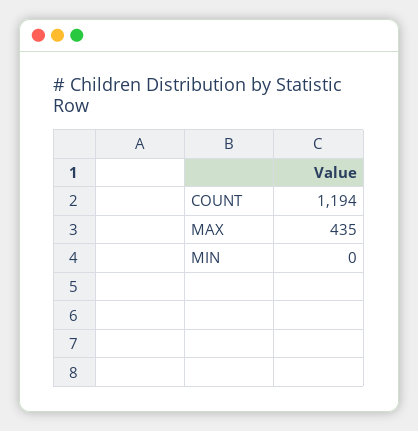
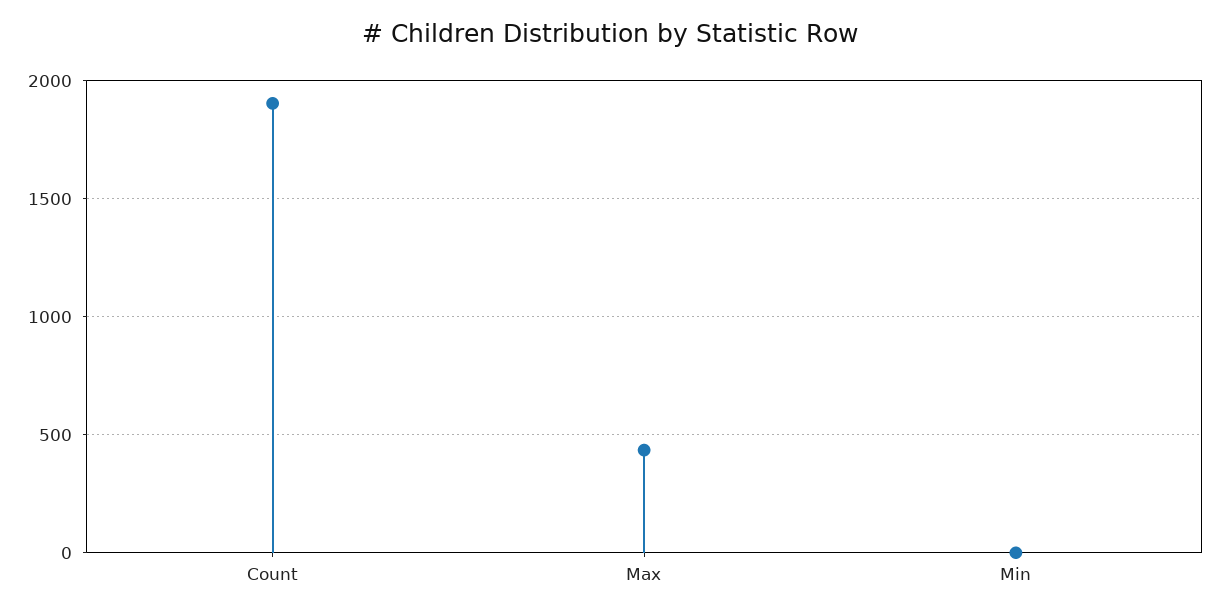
COUNT: 1194 -> 1900

